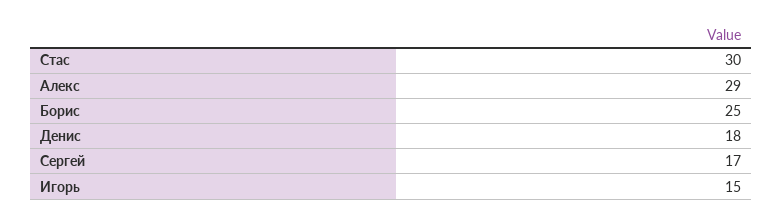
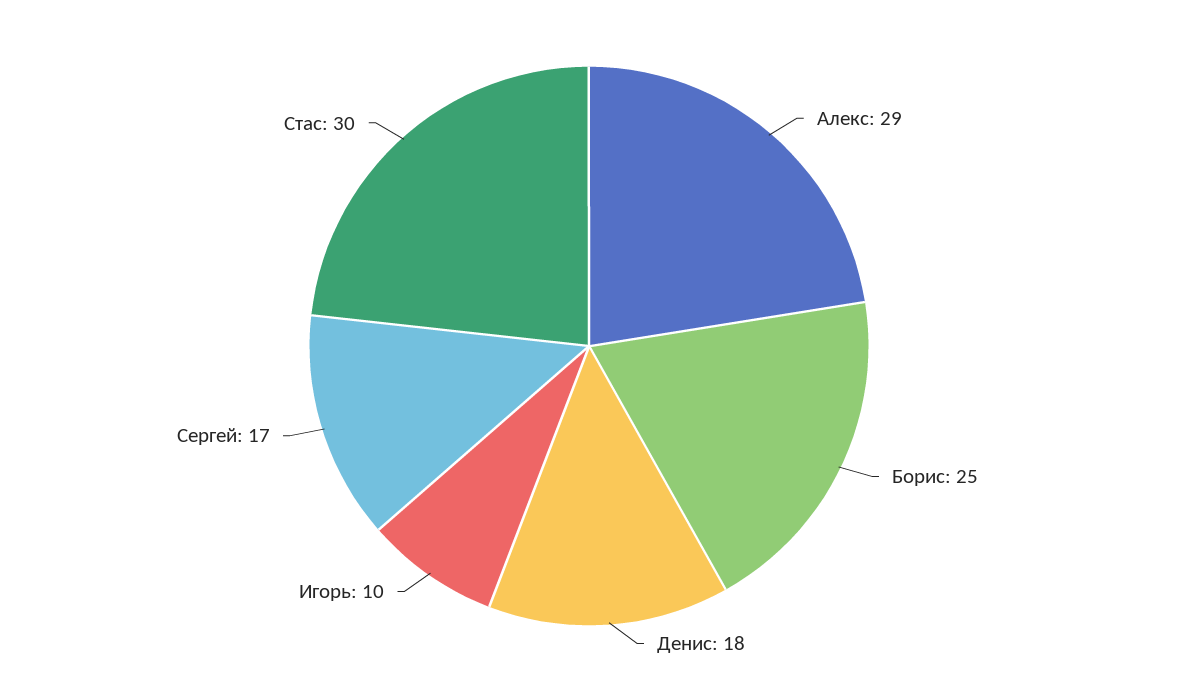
Игорь: 15 -> 10

